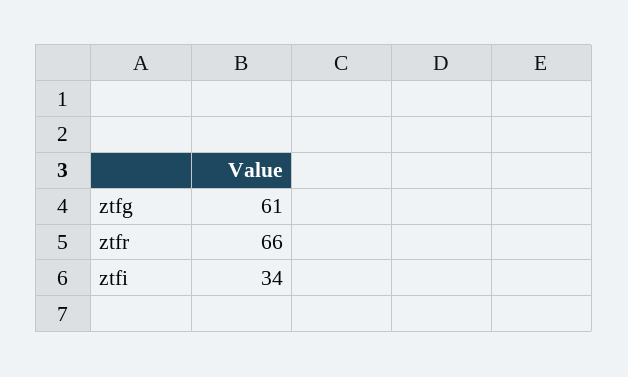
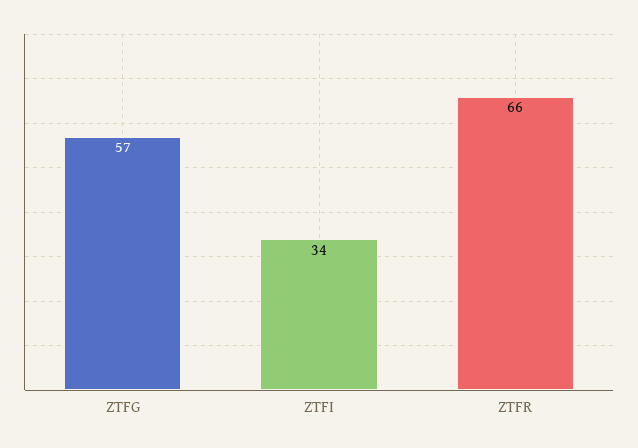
ztfg: 61 -> 57

